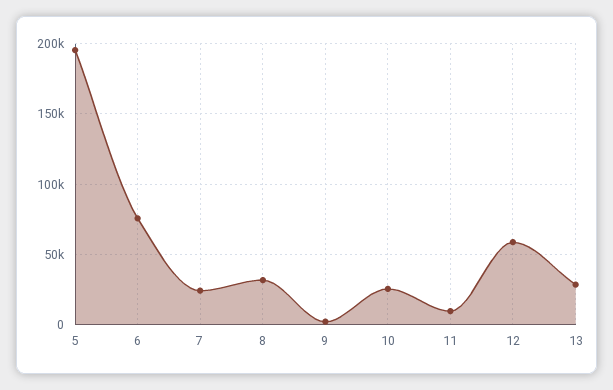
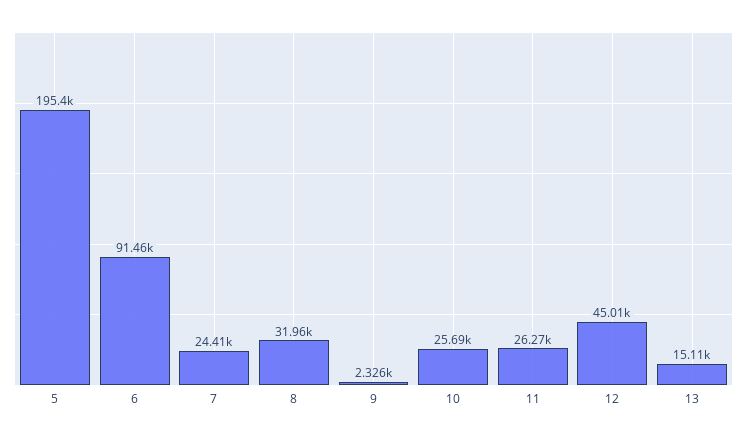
6: 75000 -> 91460
11: 10000 -> 26270
12: 60000 -> 45010
13: 30000 -> 15110

